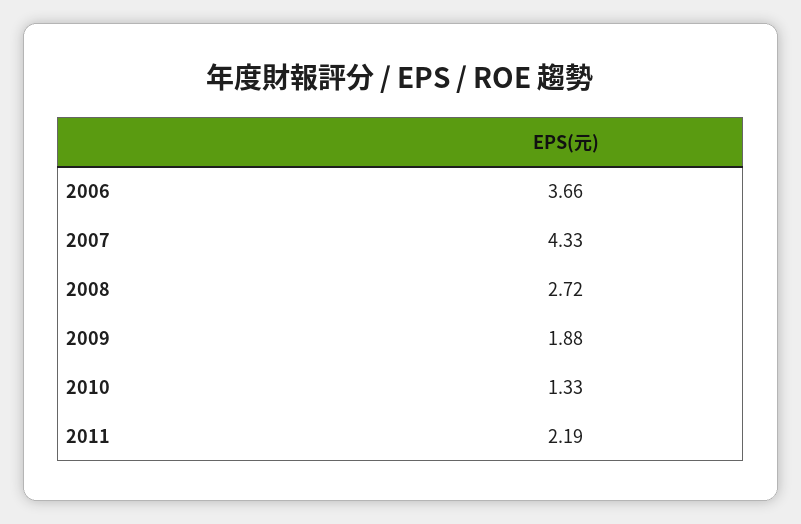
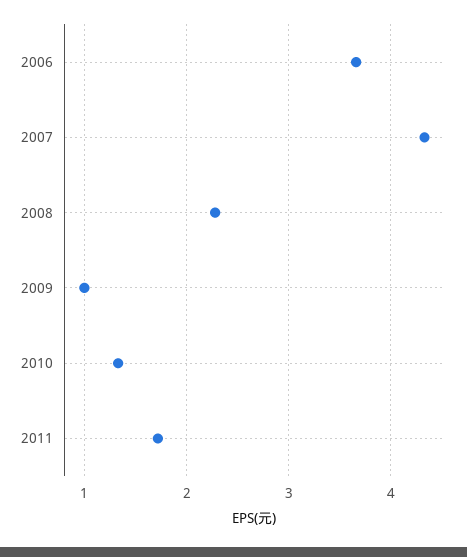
2008: 2.72 -> 2.3
2009: 1.88 -> 1
2011: 2.19 -> 1.7

